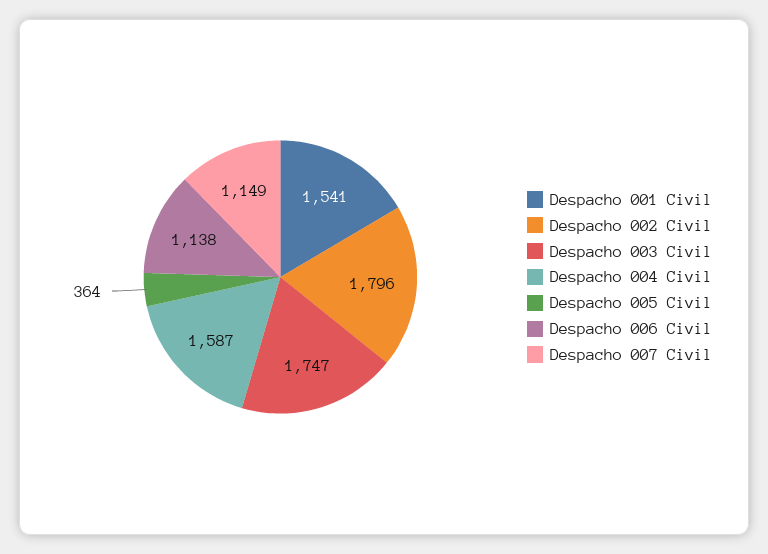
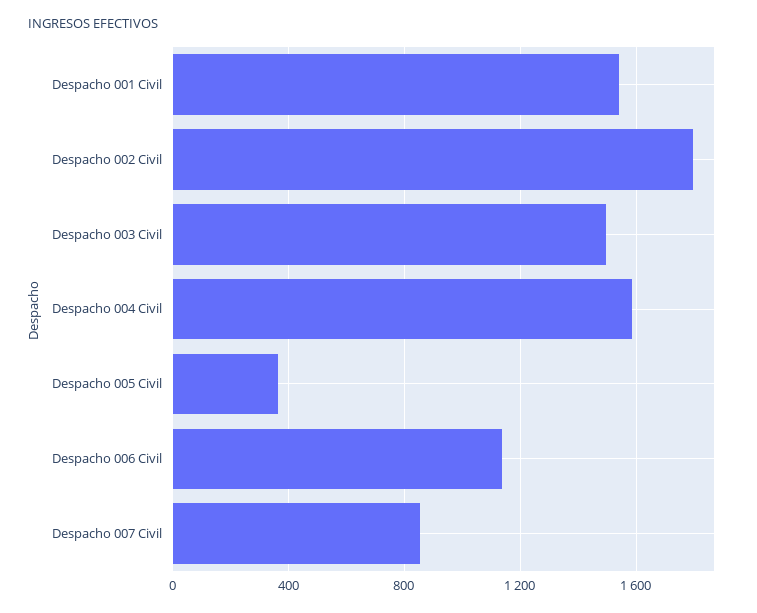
Despacho 003 Civil: 1747 -> 1500
Despacho 007 Civil: 1149 -> 850

